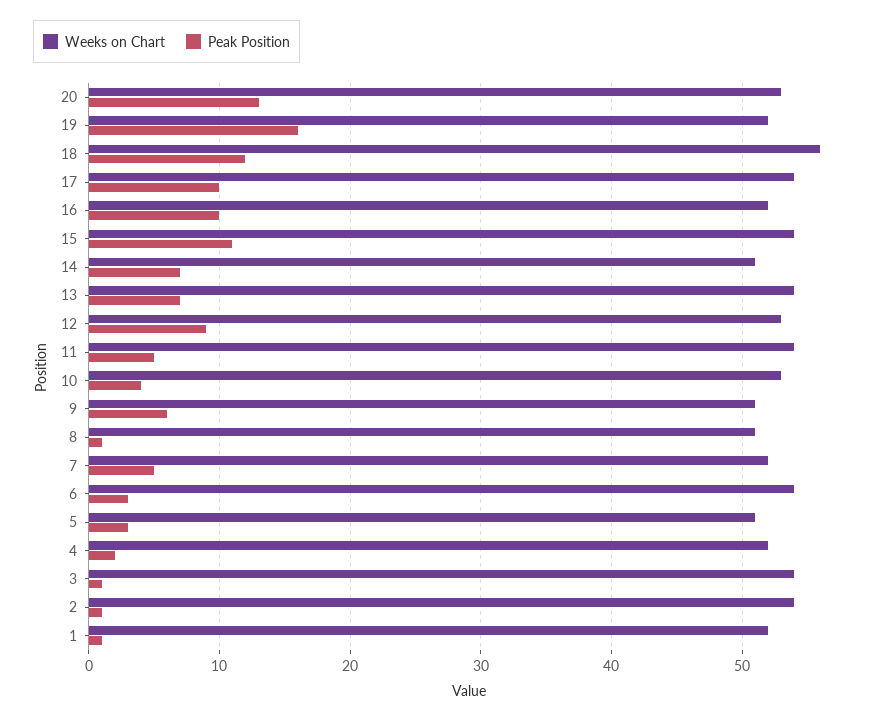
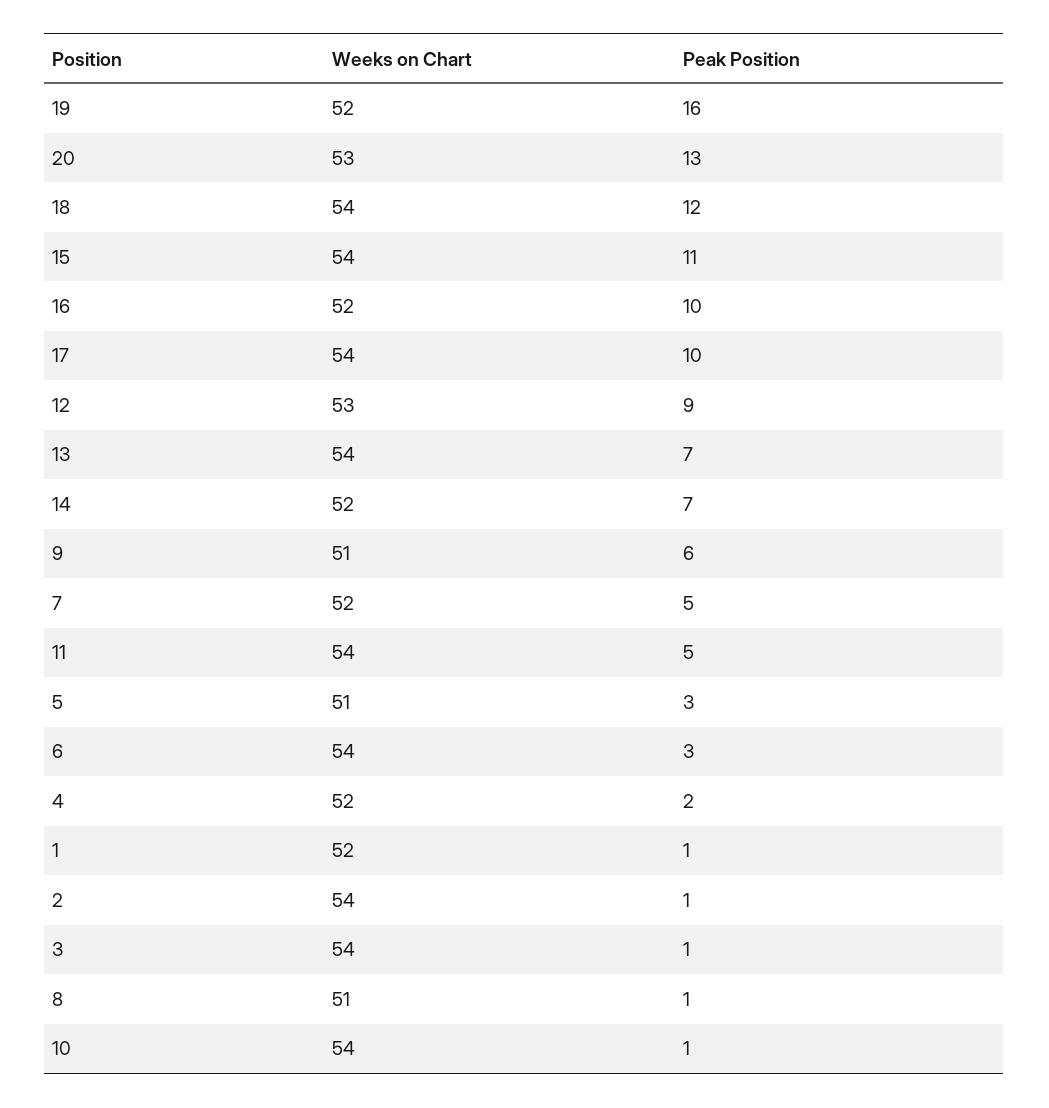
Weeks on Chart, 18: 56 -> 54
Weeks on Chart, 14: 51 -> 52
Weeks on Chart, 10: 53 -> 54
Peak Position, 10: 4 -> 1

